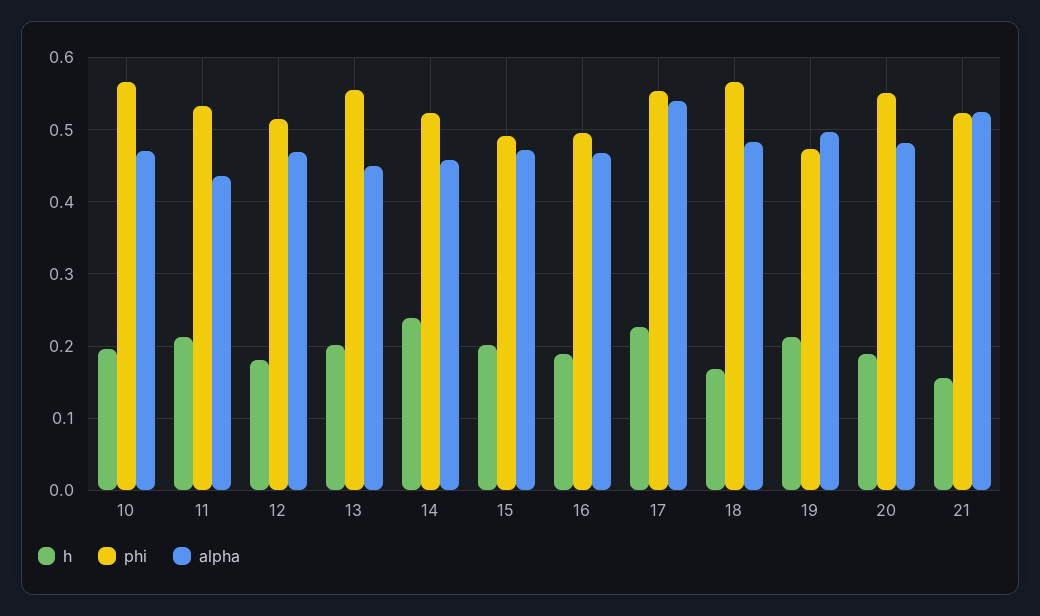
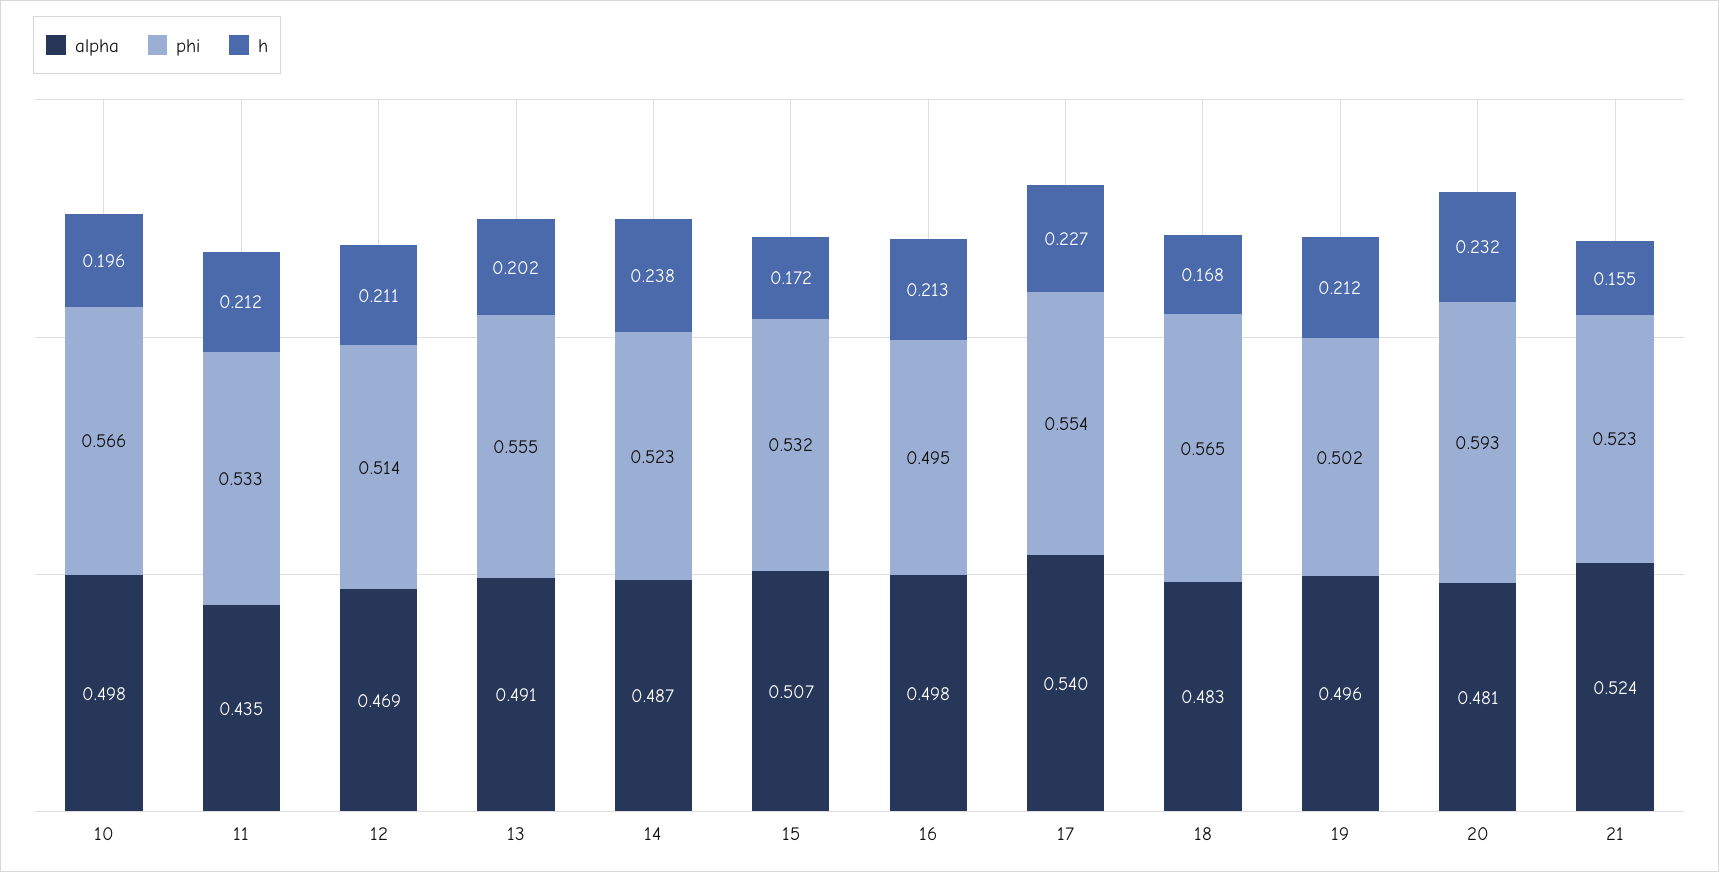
alpha, 10: 0.47 -> 0.498
h, 12: 0.18 -> 0.211
alpha, 13: 0.45 -> 0.491
alpha, 14: 0.46 -> 0.487
h, 15: 0.2 -> 0.172
phi, 15: 0.49 -> 0.532
alpha, 15: 0.47 -> 0.507
h, 16: 0.19 -> 0.213
alpha, 16: 0.47 -> 0.498
phi, 19: 0.47 -> 0.502
h, 20: 0.19 -> 0.232
phi, 20: 0.55 -> 0.593

